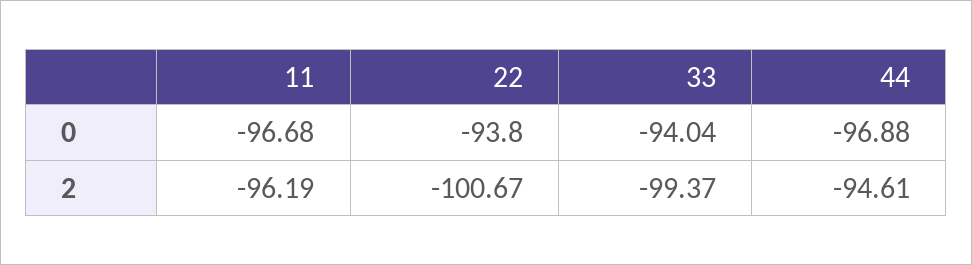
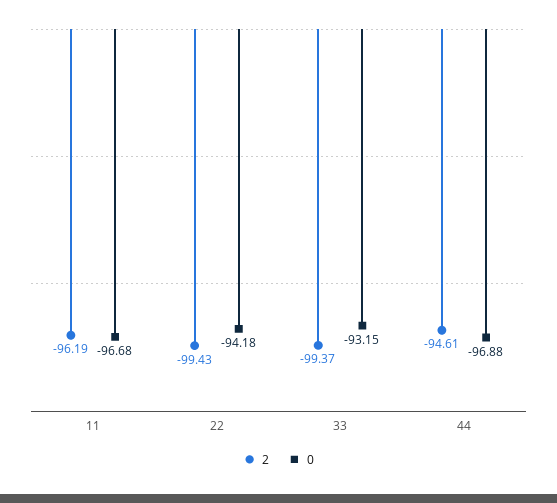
0, 22: -93.8 -> -94.18
0, 33: -94.04 -> -93.15
2, 22: -100.67 -> -99.43

